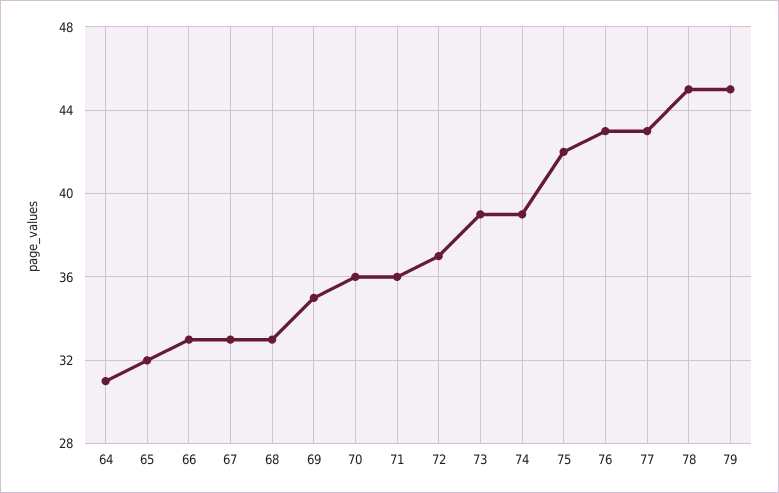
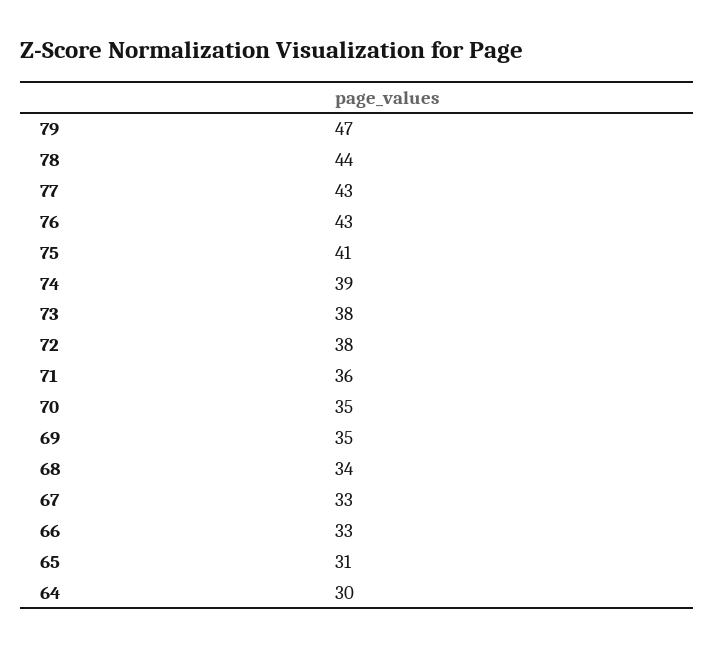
64: 31 -> 30
65: 32 -> 31
68: 33 -> 34
70: 36 -> 35
72: 37 -> 38
73: 39 -> 38
75: 42 -> 41
78: 45 -> 44
79: 45 -> 47

